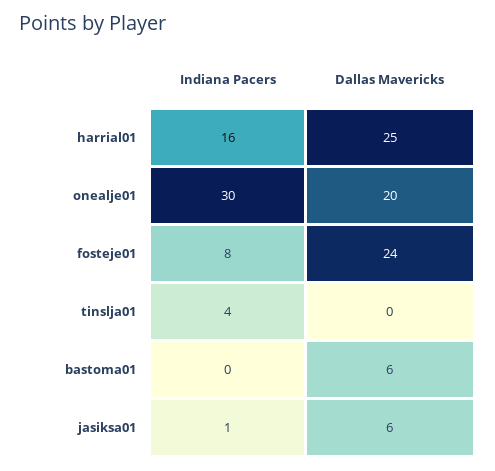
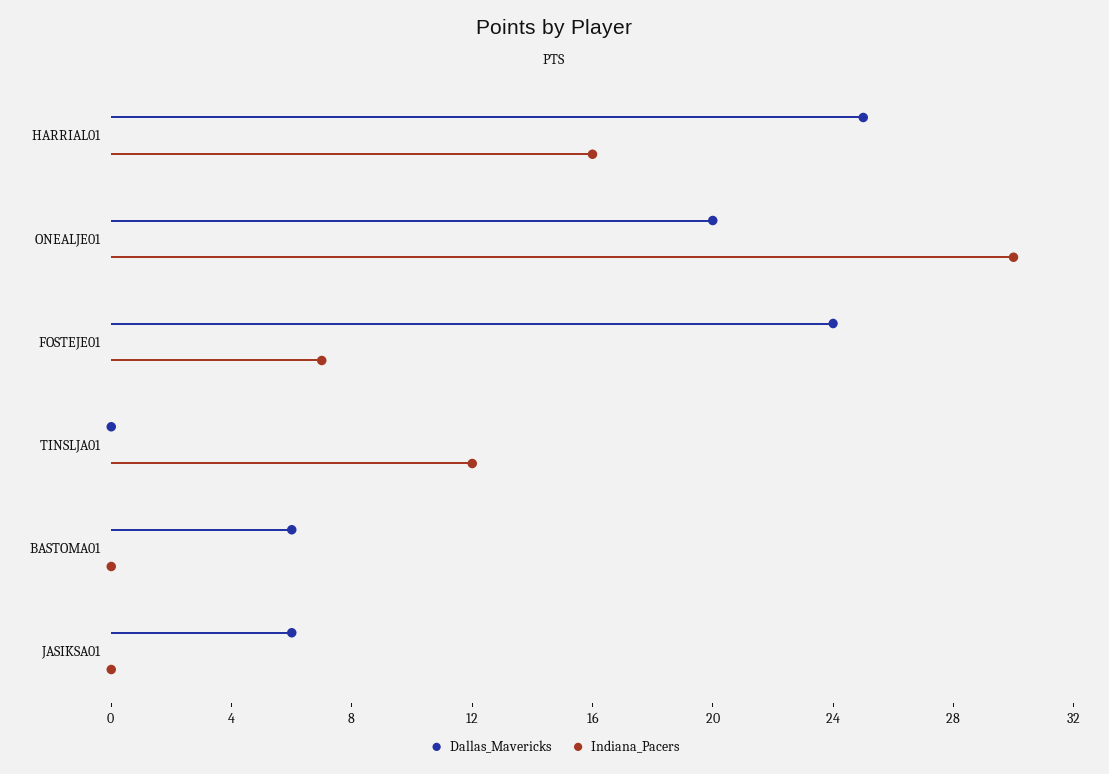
Indiana Pacers, fosteje01: 8 -> 7
Indiana Pacers, tinslja01: 4 -> 12
Indiana Pacers, jasiksa01: 1 -> 0

